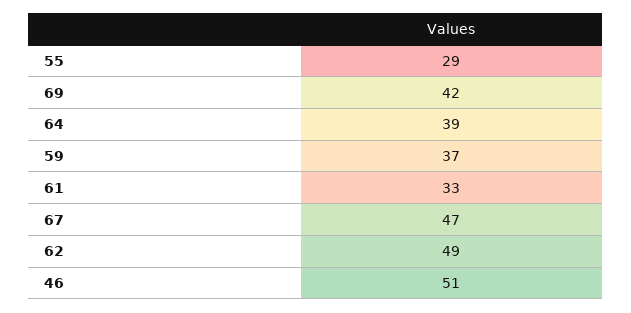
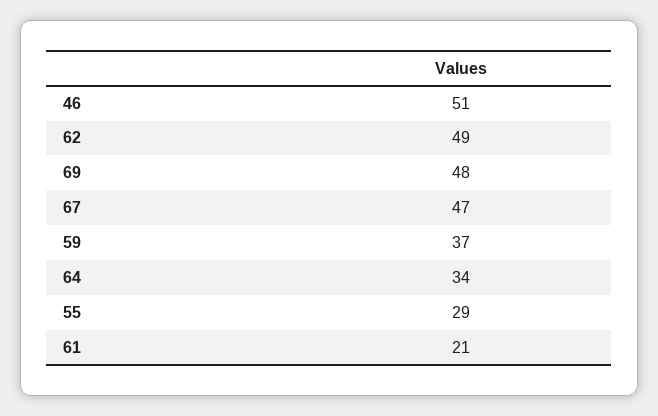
69: 42 -> 48
64: 39 -> 34
61: 33 -> 21

